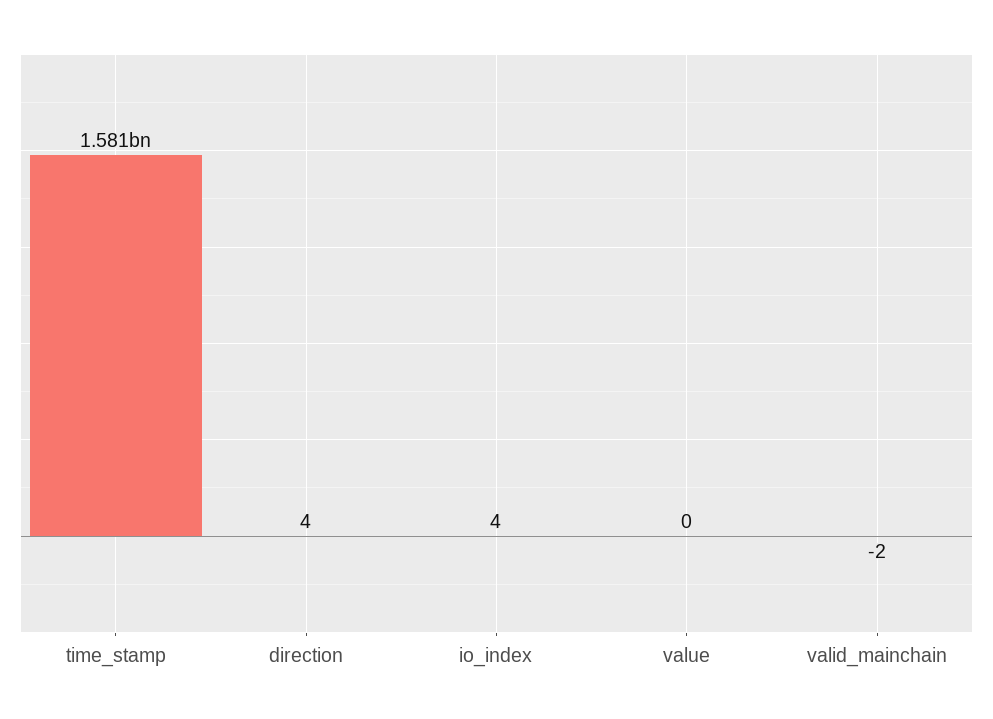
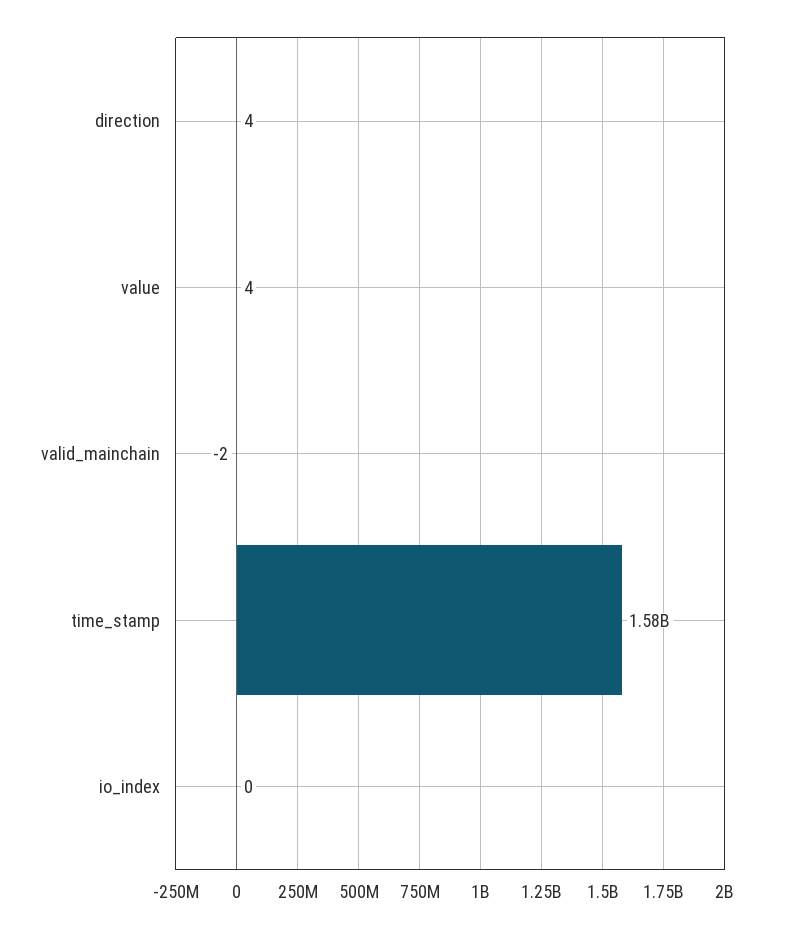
io_index: 4 -> 0
value: 0 -> 4

